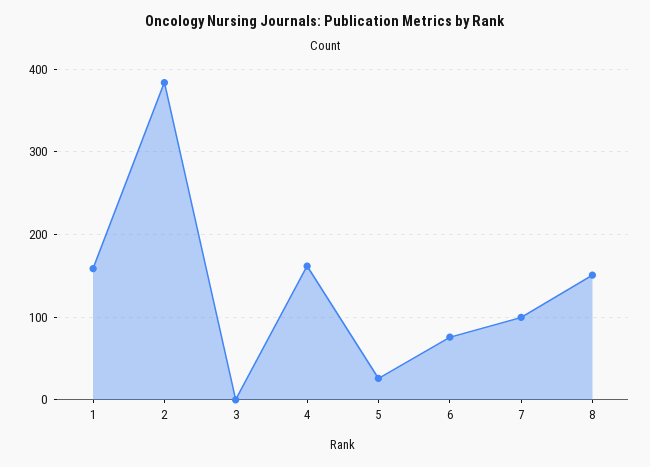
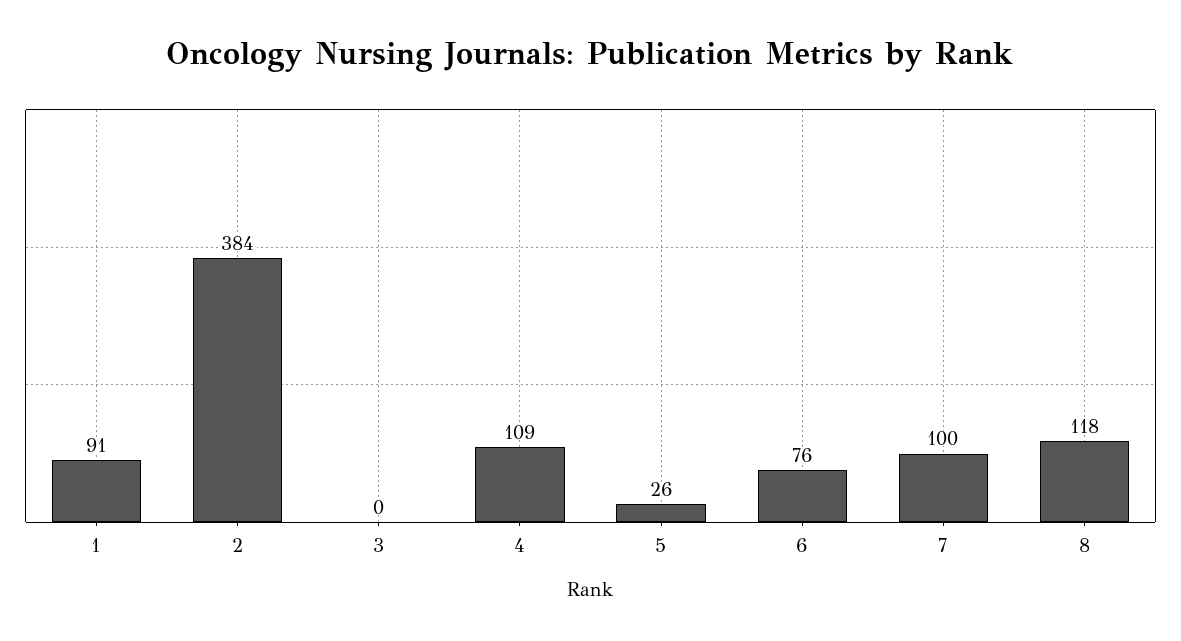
1: 160 -> 91
4: 160 -> 109
8: 150 -> 118

